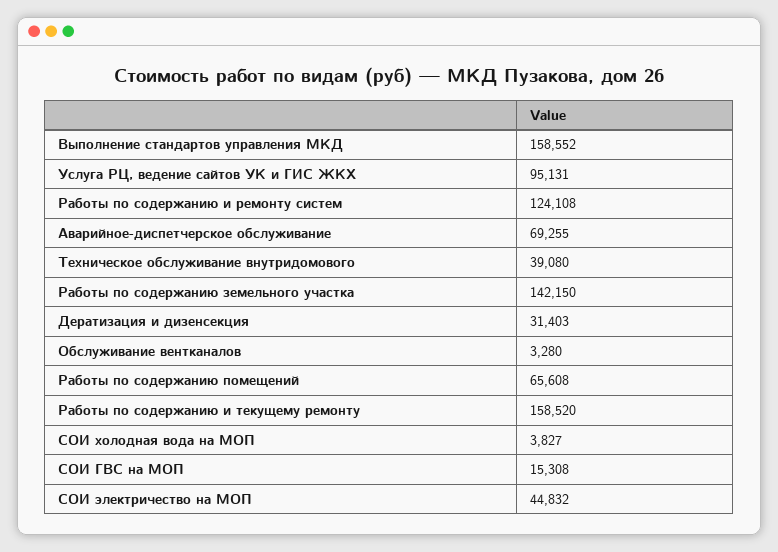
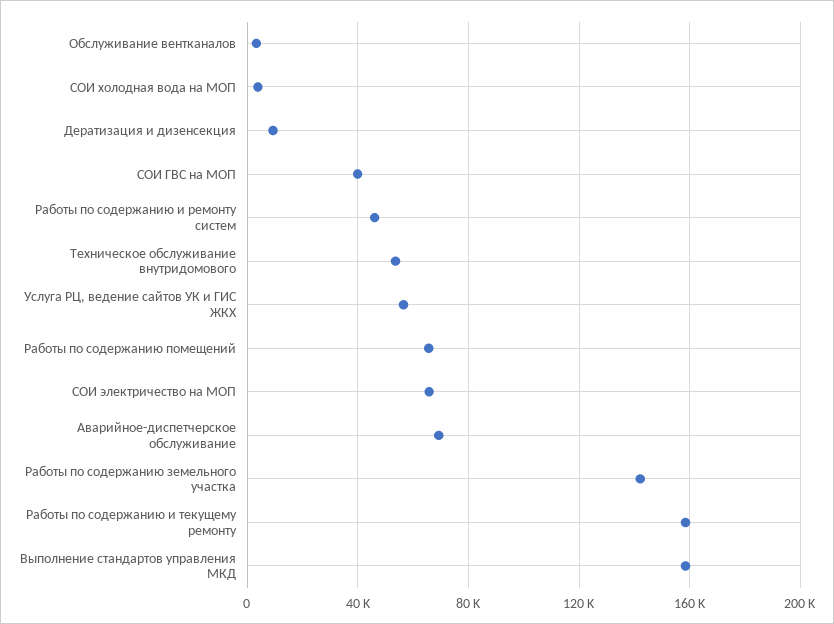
Услуга РЦ, ведение сайтов УК и ГИС ЖКХ: 95131 -> 55000
Работы по содержанию и ремонту систем: 124108 -> 45000
Техническое обслуживание внутридомового: 39080 -> 55000
Дератизация и дизенсекция: 31403 -> 10000
СОИ ГВС на МОП: 15308 -> 40000
СОИ электричество на МОП: 44832 -> 65000

